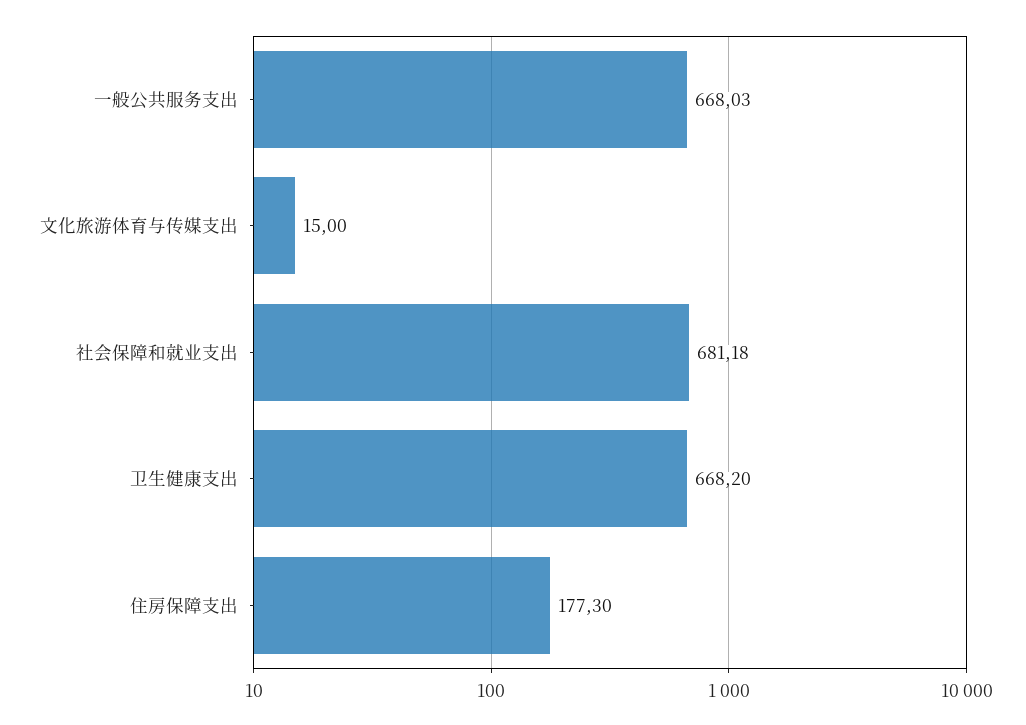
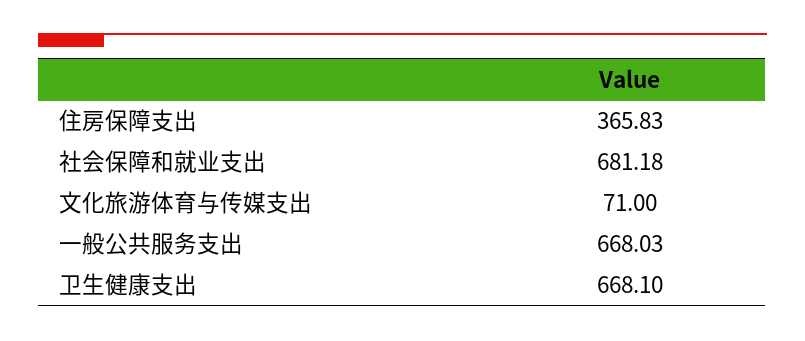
文化旅游体育与传媒支出: 15 -> 71
卫生健康支出: 668.2 -> 668.1
住房保障支出: 177.3 -> 365.83

